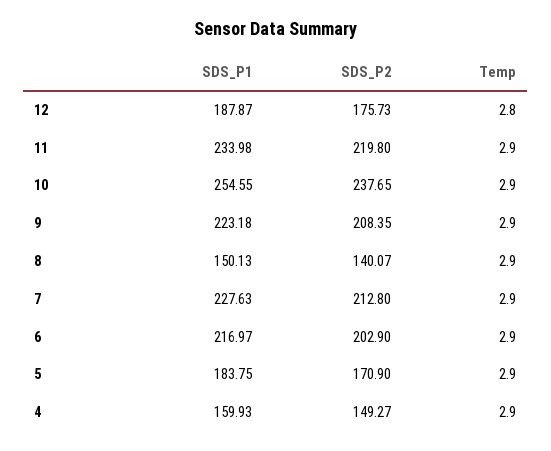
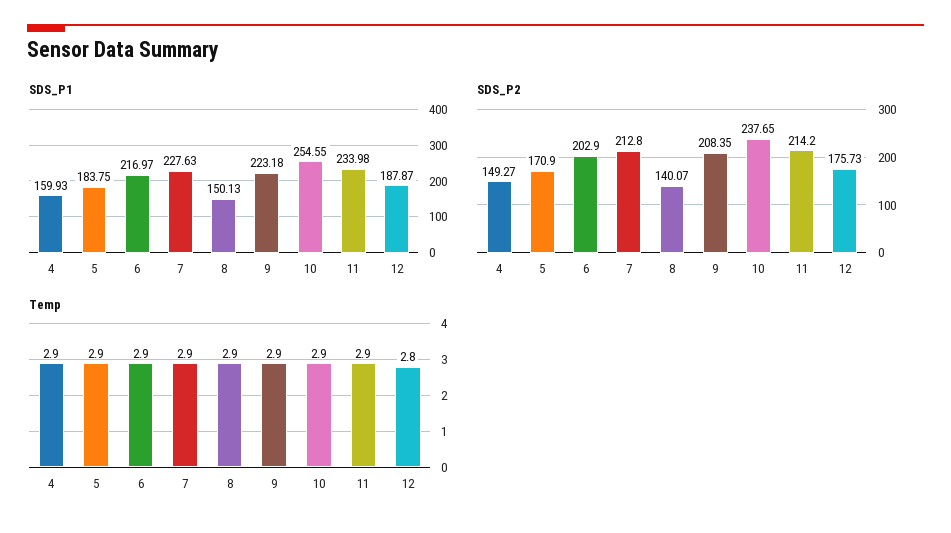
SDS_P2, 11: 219.8 -> 214.2

